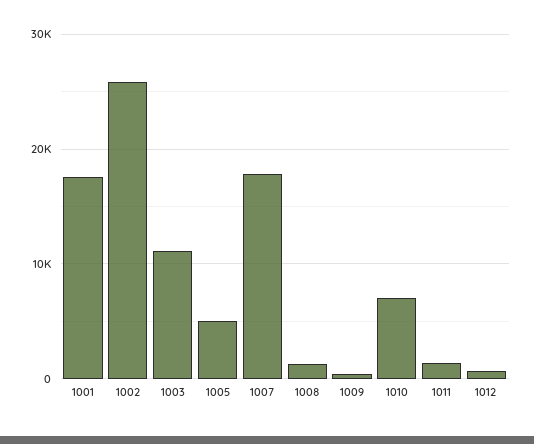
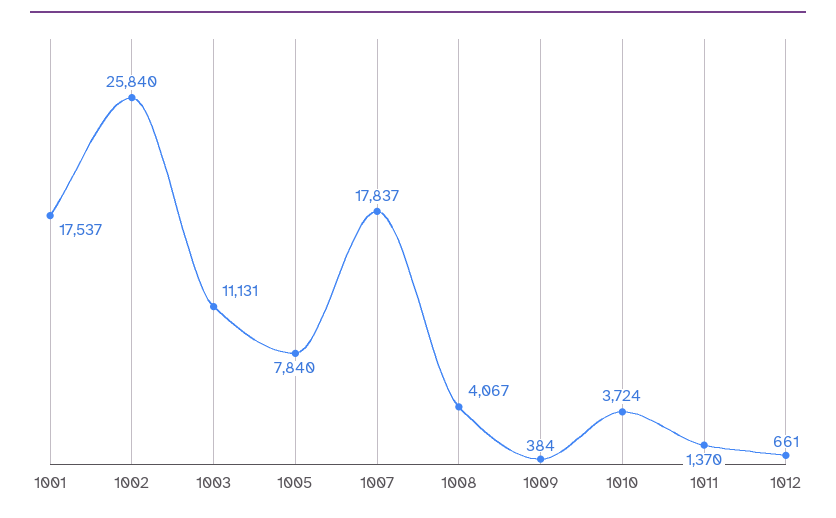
1005: 5000 -> 7840
1008: 1000 -> 4067
1010: 7000 -> 3724

